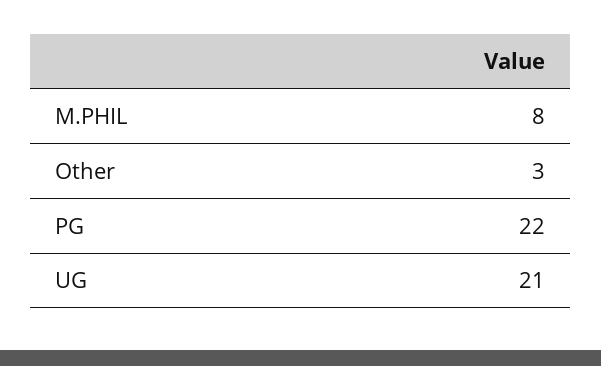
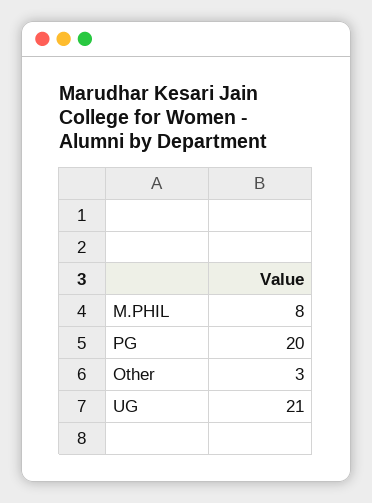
PG: 22 -> 20

